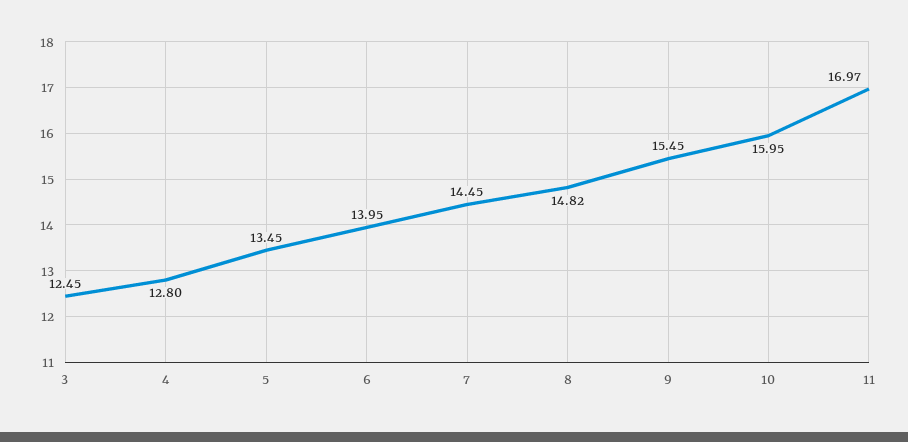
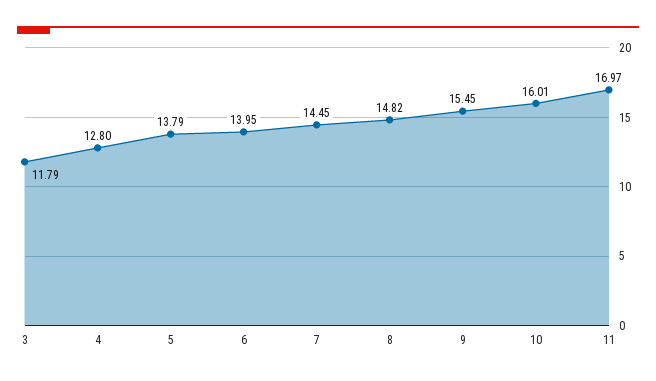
3: 12.45 -> 11.79
5: 13.45 -> 13.79
10: 15.95 -> 16.01

